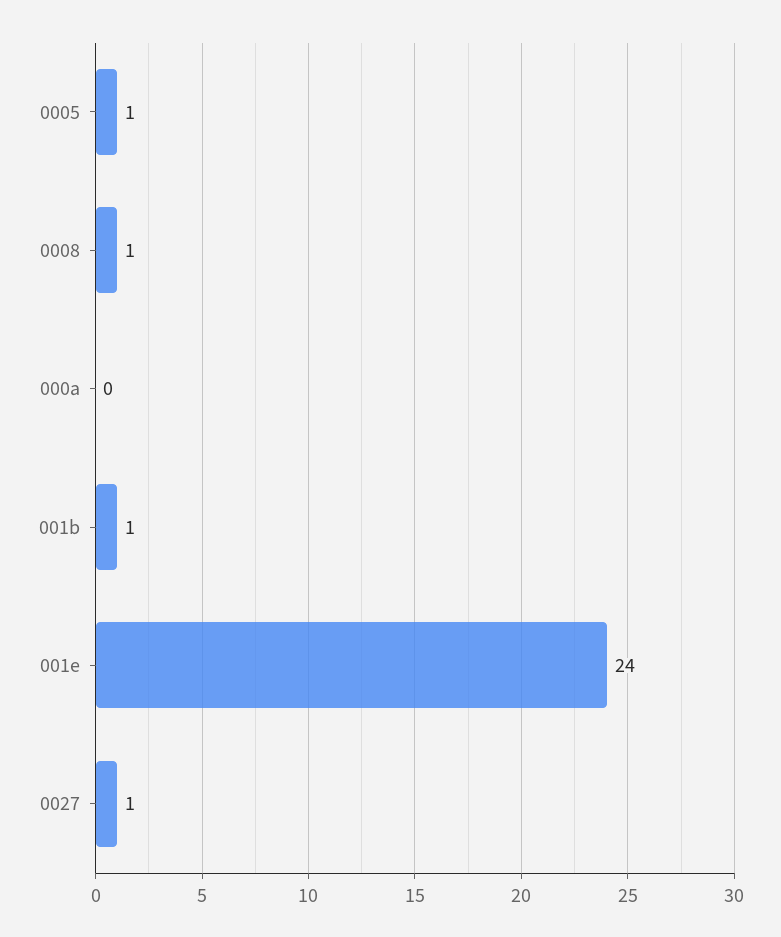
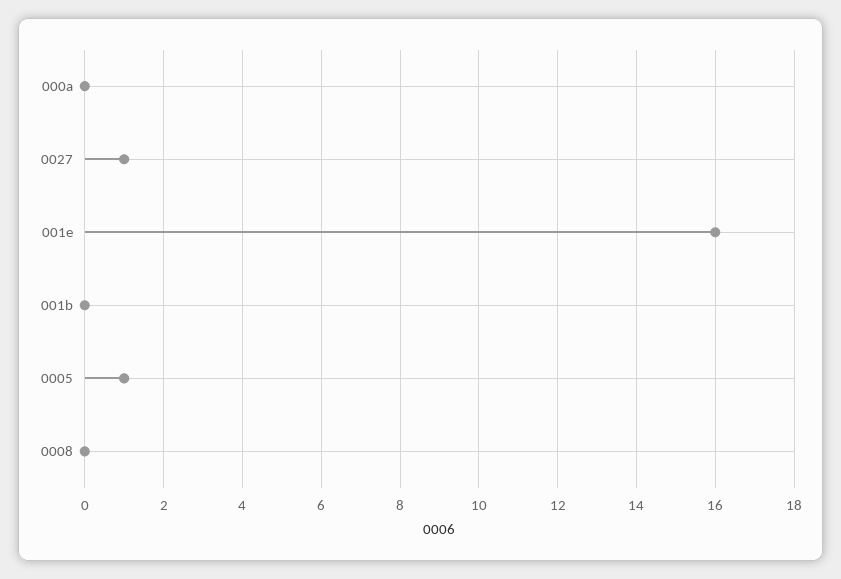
0008: 1 -> 0
001b: 1 -> 0
001e: 24 -> 16

